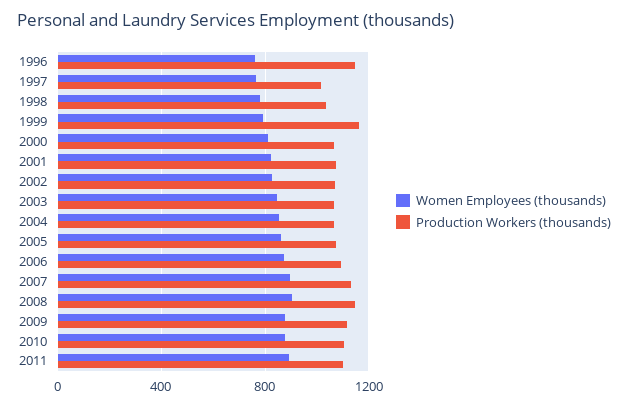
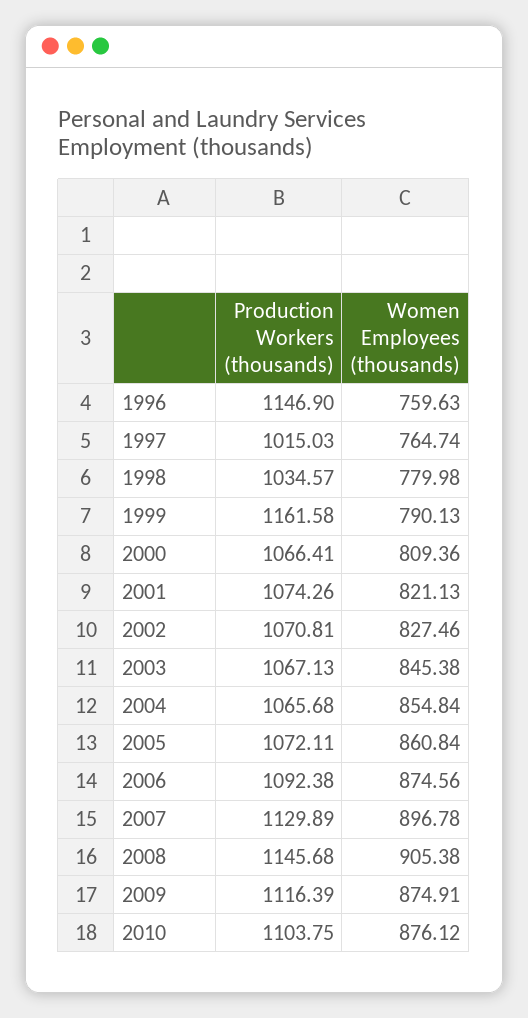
Women Employees (thousands), 2011: 900 -> none
Production Workers (thousands), 2011: 1100 -> none

